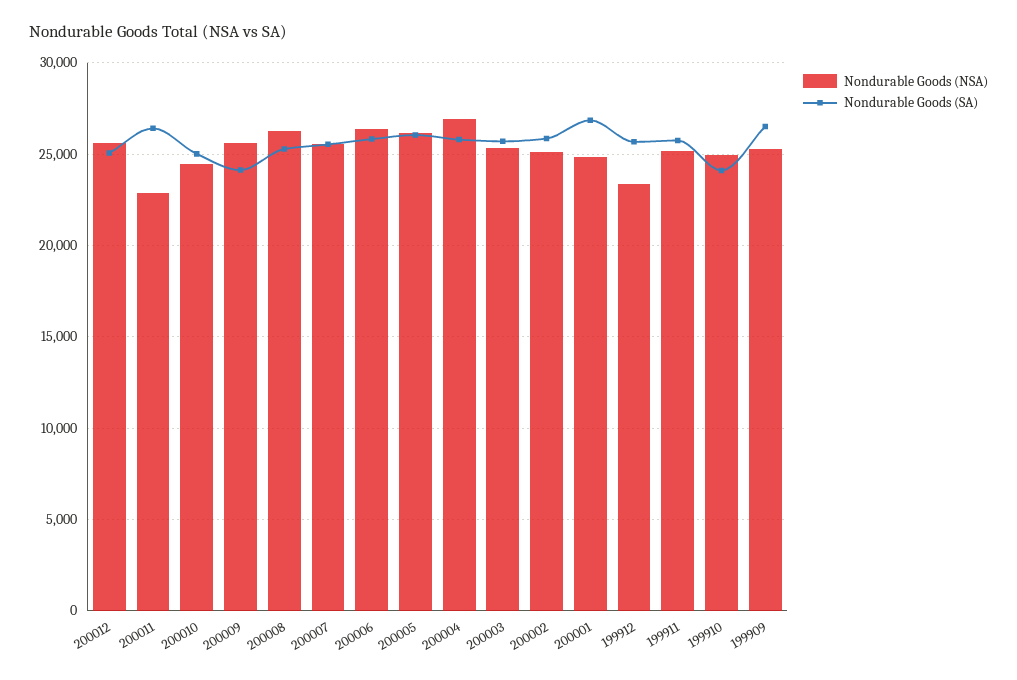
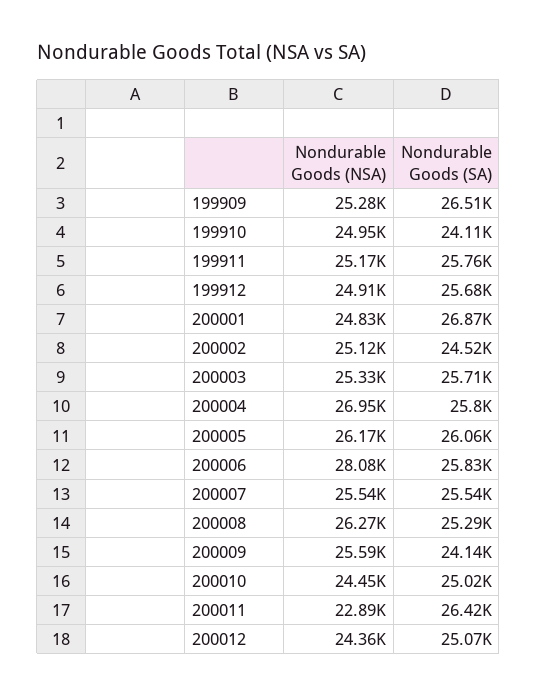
Nondurable Goods (NSA), 200012: 25500 -> 24360
Nondurable Goods (NSA), 200006: 26500 -> 28080
Nondurable Goods (SA), 200002: 26000 -> 24520
Nondurable Goods (NSA), 199912: 23500 -> 24910

